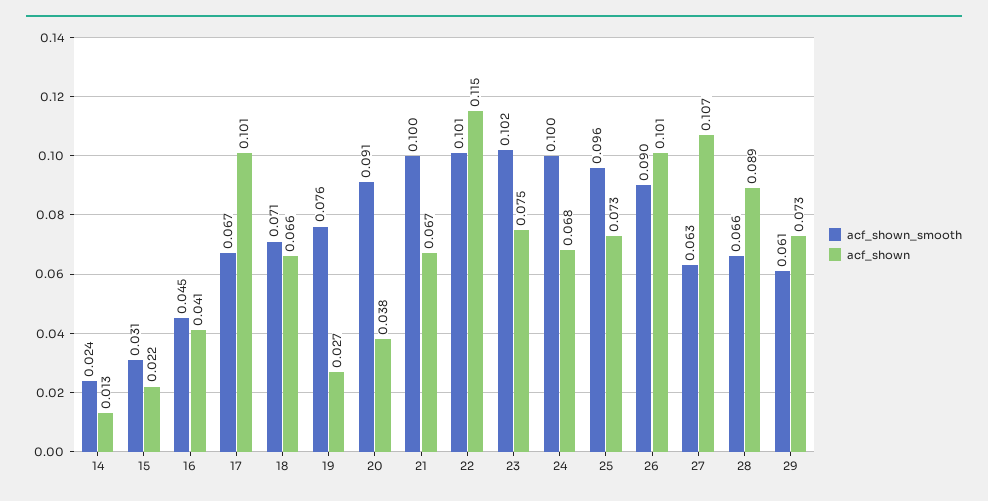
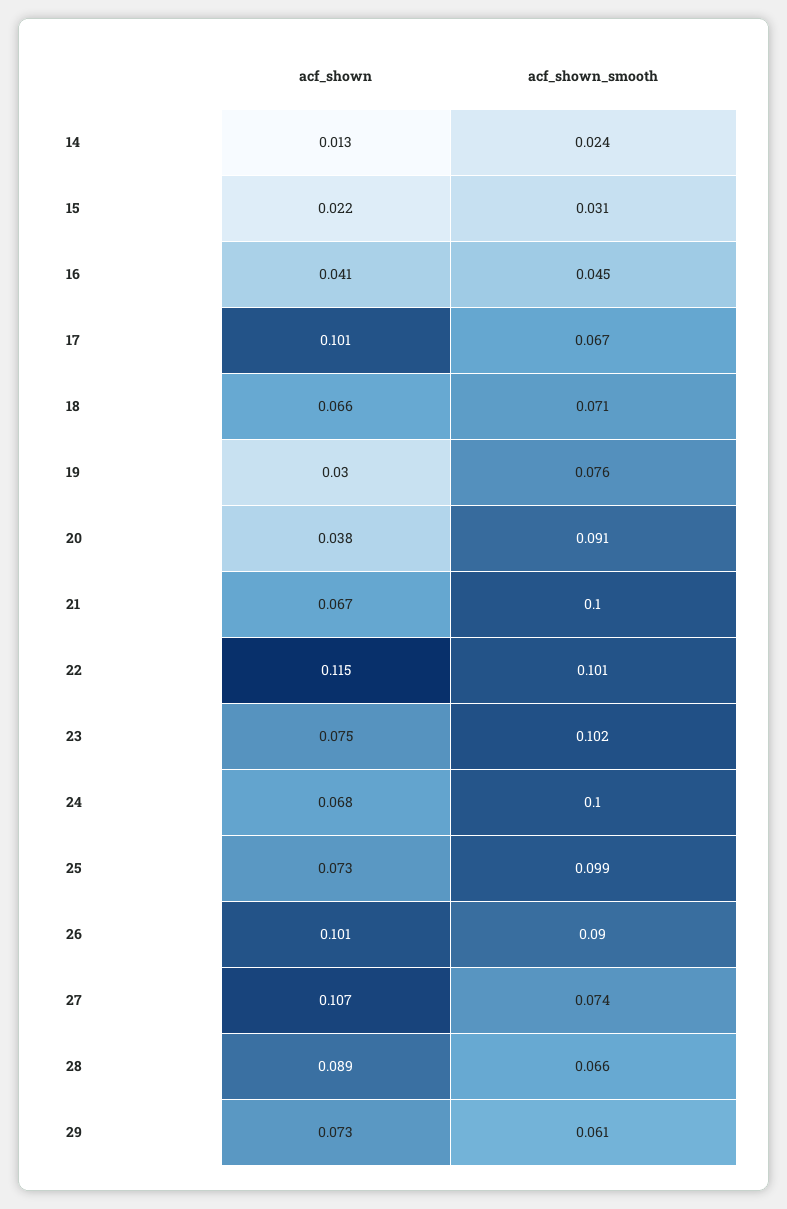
acf_shown, 19: 0.027 -> 0.03
acf_shown_smooth, 25: 0.096 -> 0.099
acf_shown_smooth, 27: 0.063 -> 0.074

